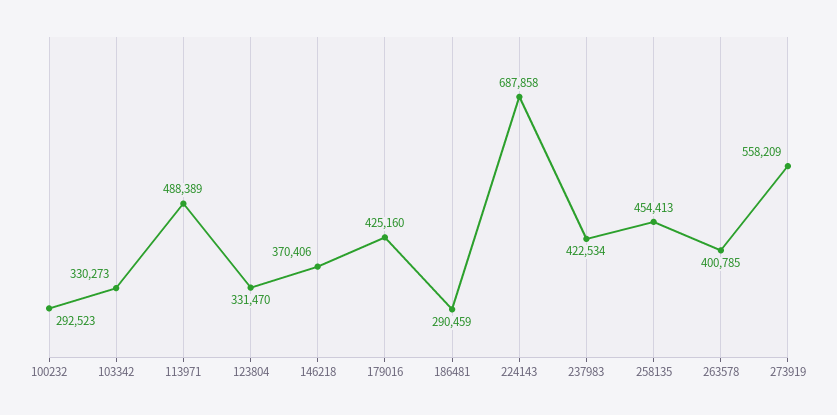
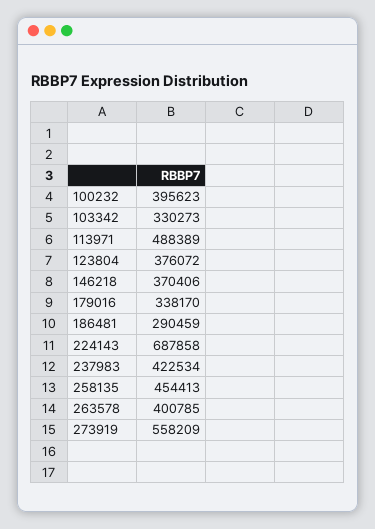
100232: 292523 -> 395623
123804: 331470 -> 376072
179016: 425160 -> 338170

